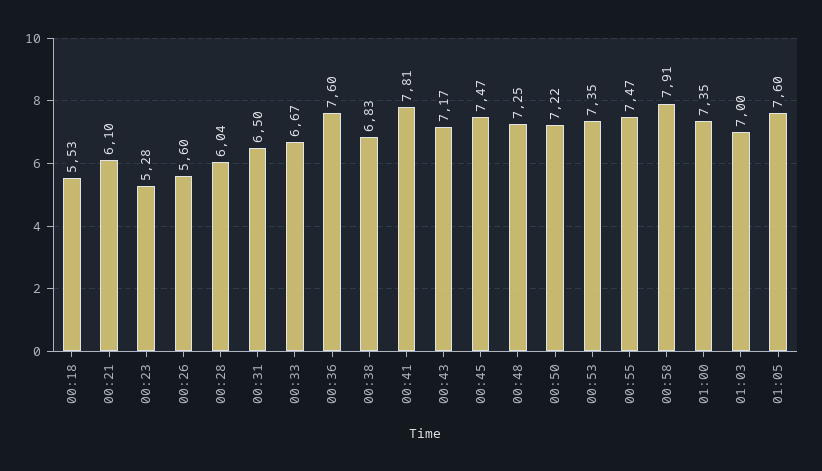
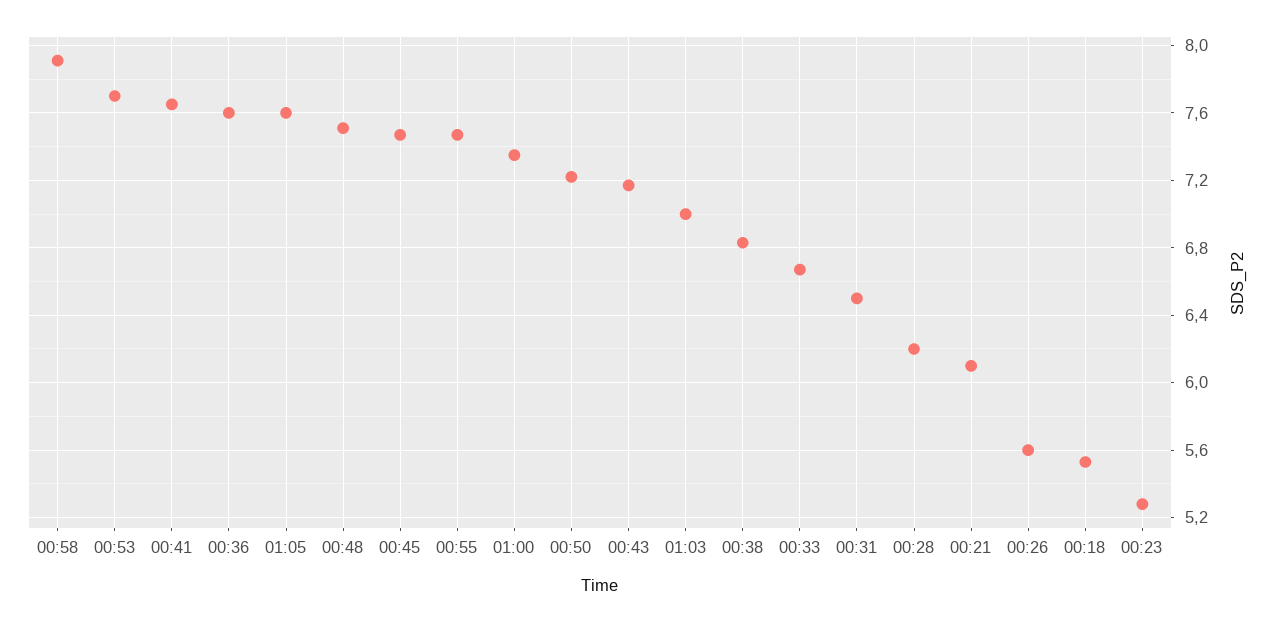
00:28: 6.04 -> 6.2
00:41: 7.81 -> 7.65
00:48: 7.25 -> 7.5
00:53: 7.35 -> 7.7

